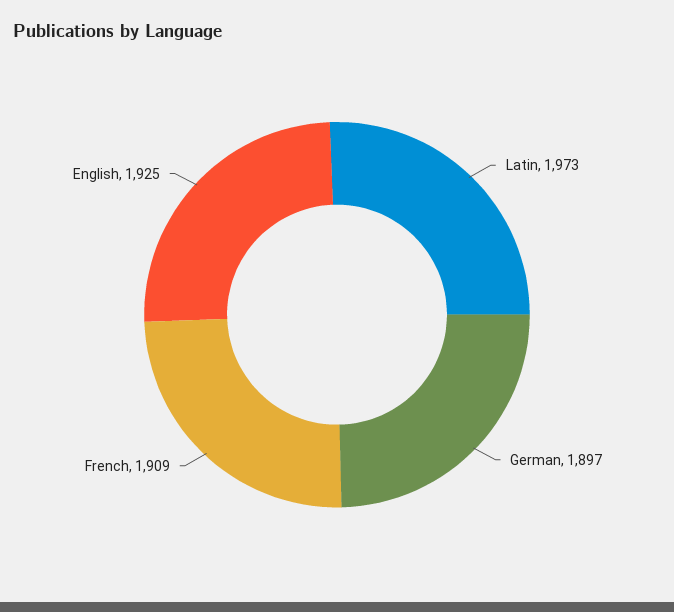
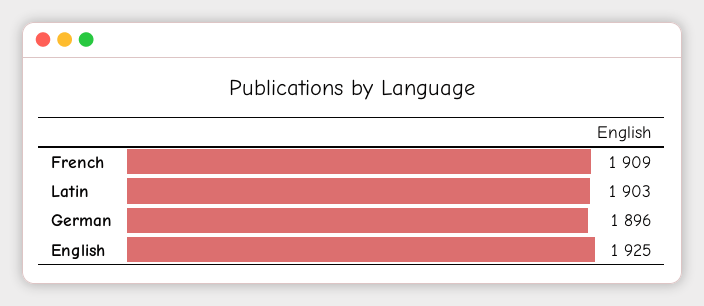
Latin: 1973 -> 1903
German: 1897 -> 1896

